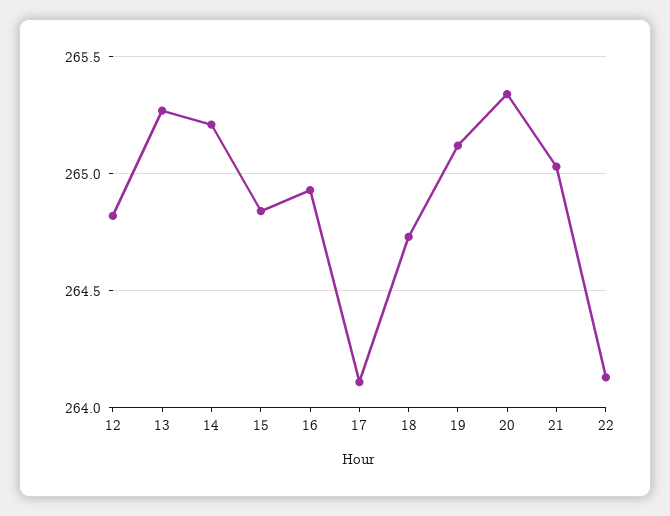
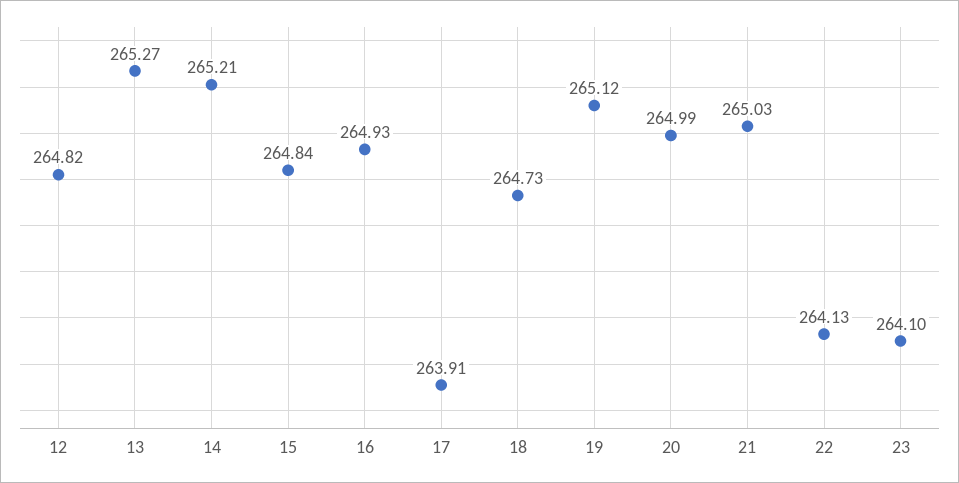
17: 264.1 -> 263.91
20: 265.35 -> 264.99
23: none -> 264.1

